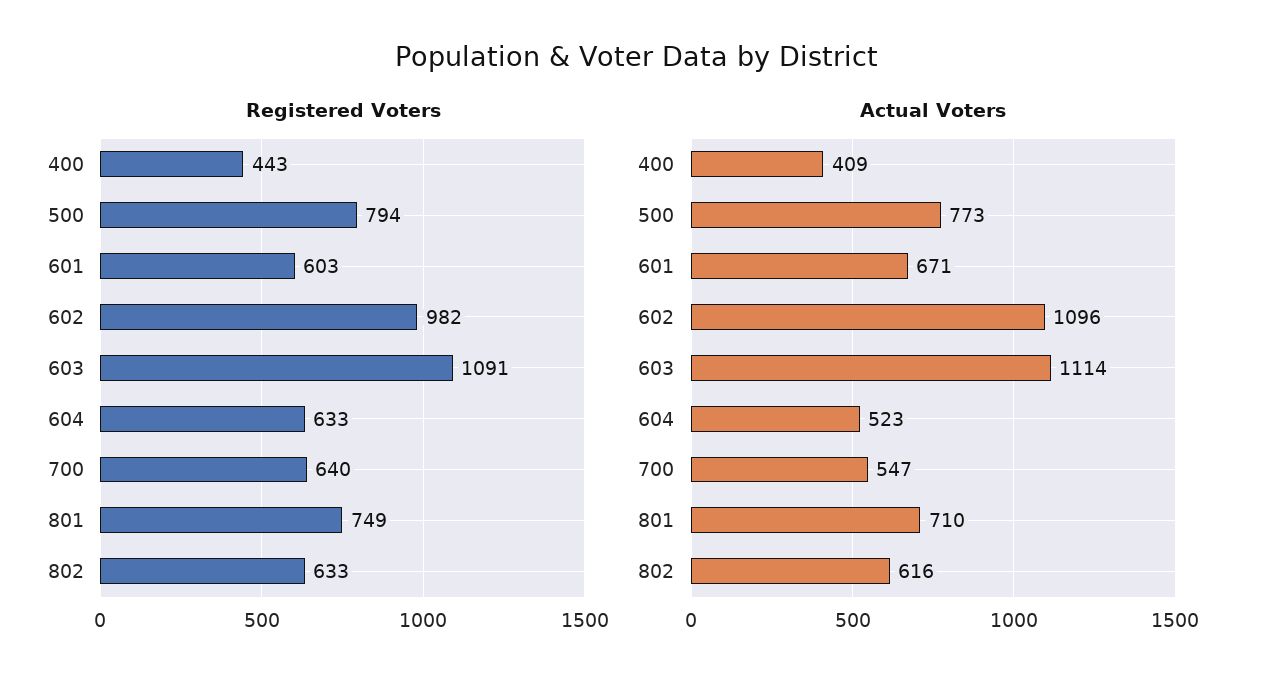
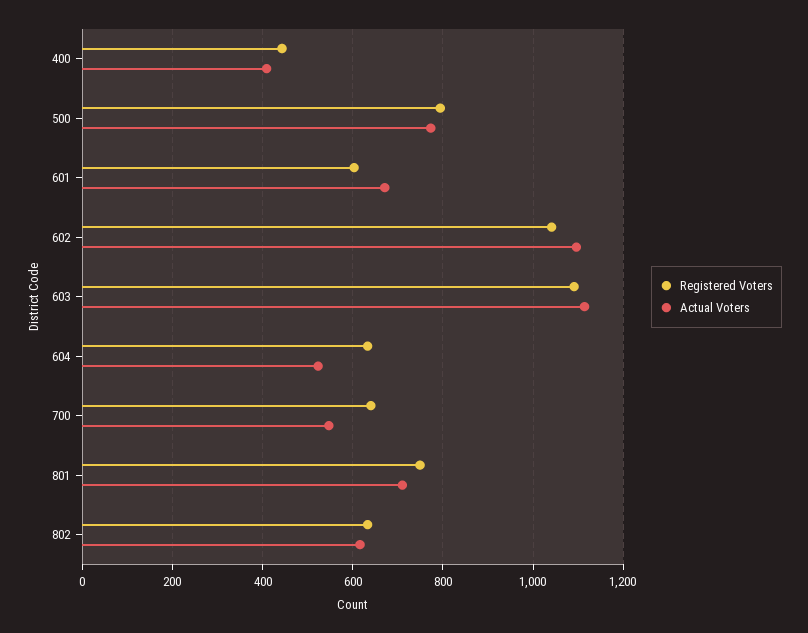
Registered Voters, 602: 982 -> 1040

